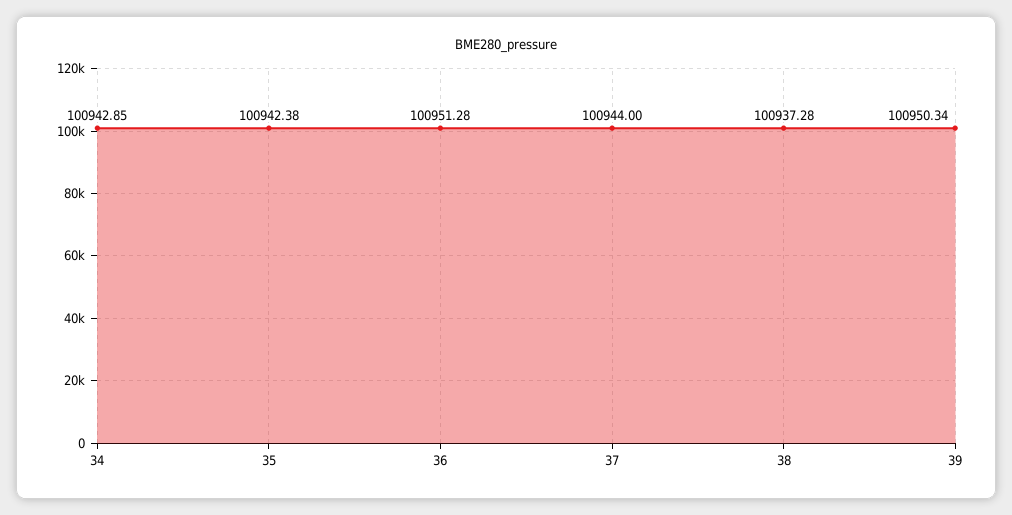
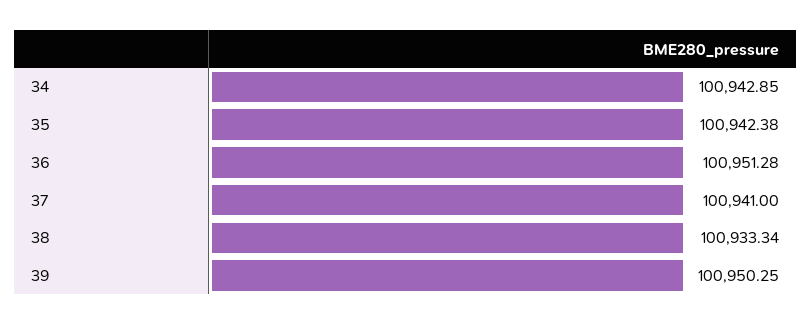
37: 100944 -> 100941
38: 100937.28 -> 100933.34
39: 100950.34 -> 100950.25

